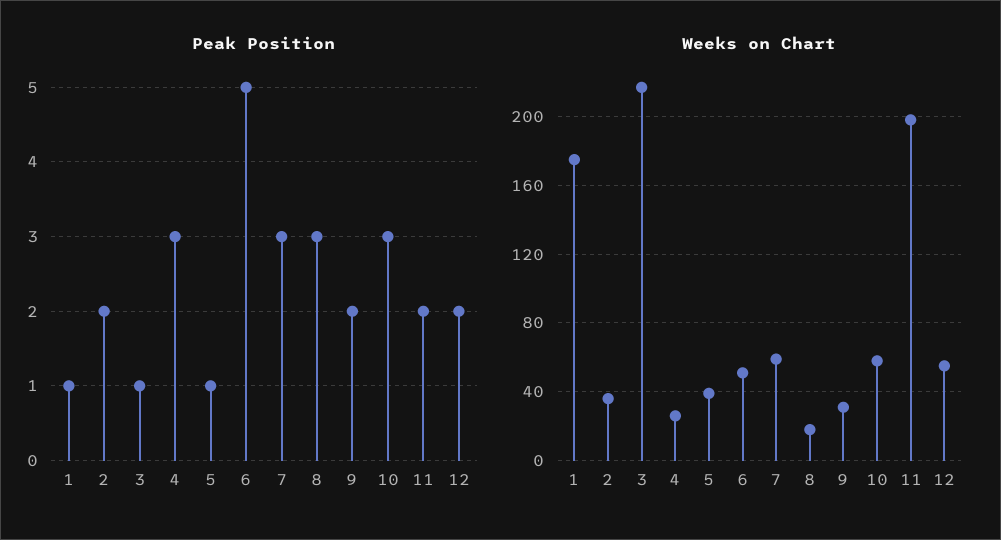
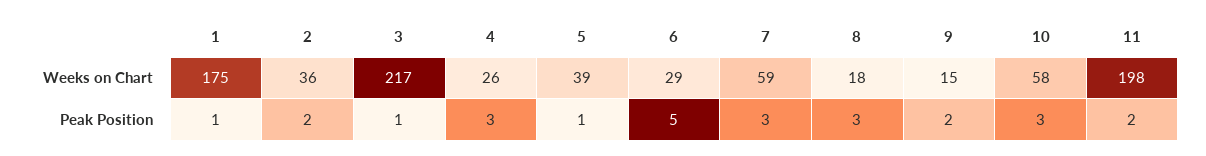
Peak Position, 12: 2 -> none
Weeks on Chart, 6: 50 -> 29
Weeks on Chart, 9: 30 -> 15
Weeks on Chart, 12: 55 -> none

